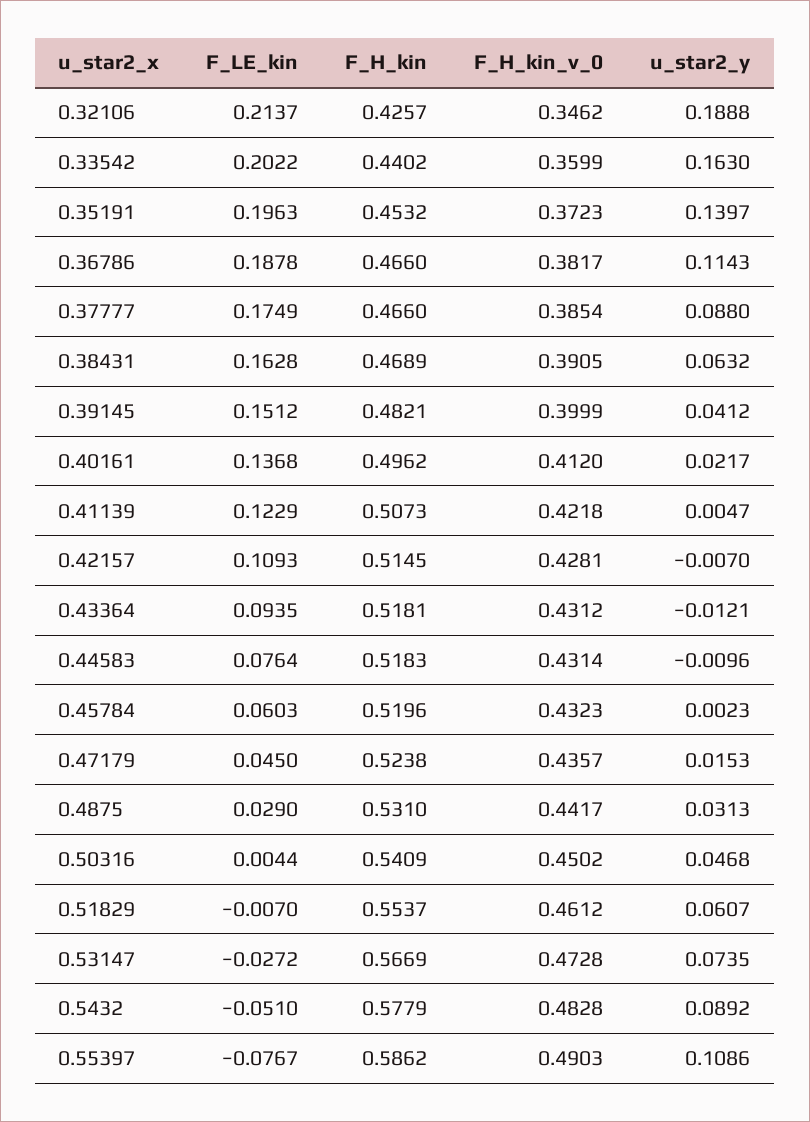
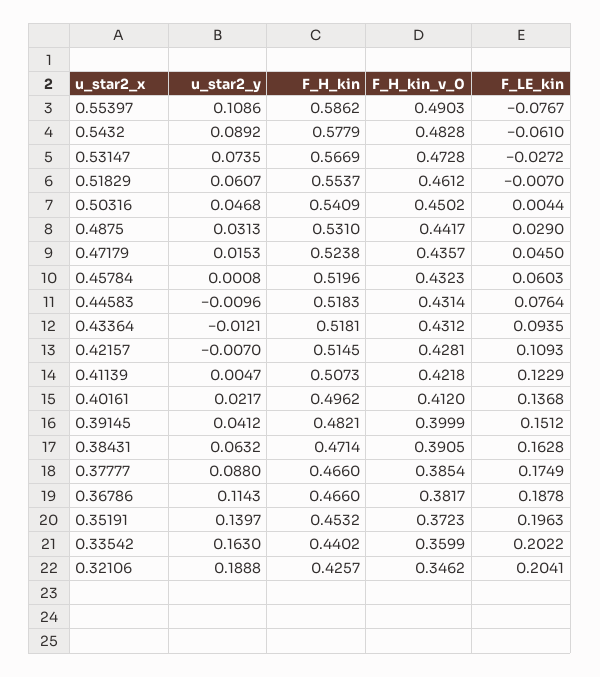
F_LE_kin, 0.32106: 0.2137 -> 0.2041
F_H_kin, 0.38431: 0.4689 -> 0.4714
u_star2_y, 0.45784: 0.0023 -> 0.0008
F_LE_kin, 0.5432: -0.051 -> -0.061

